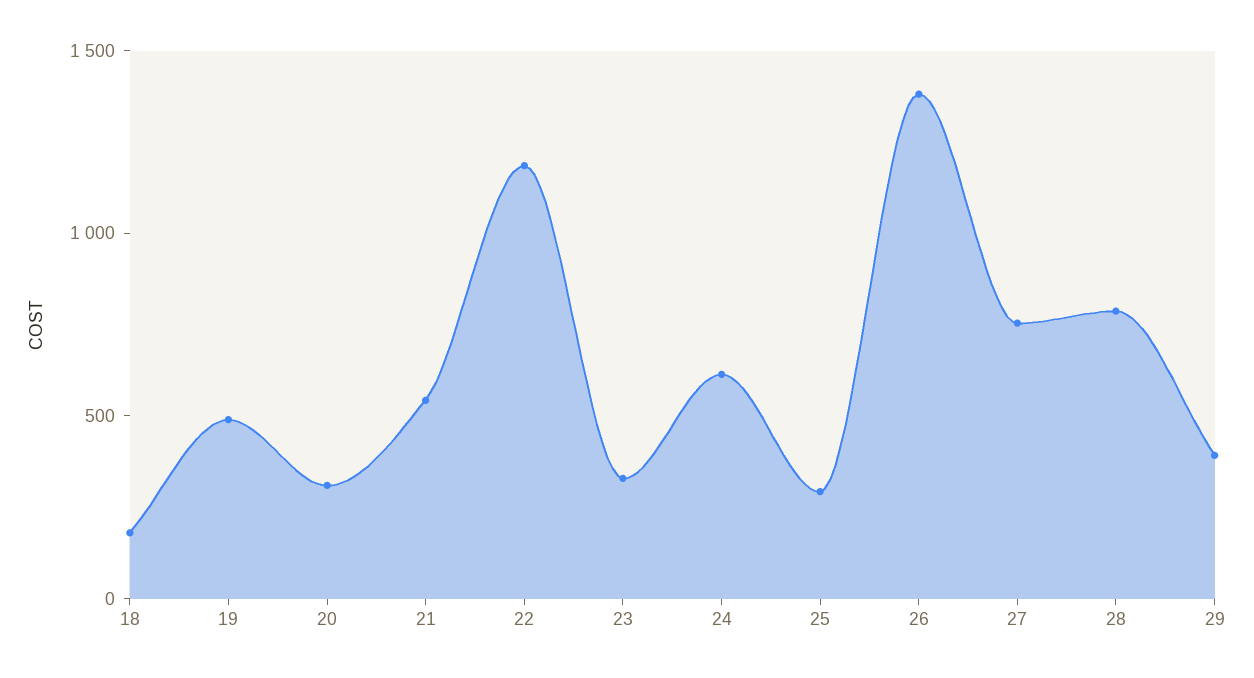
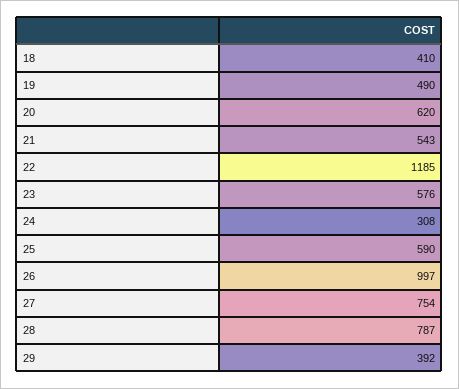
18: 200 -> 410
20: 300 -> 620
23: 300 -> 576
24: 600 -> 308
25: 300 -> 590
26: 1400 -> 997

